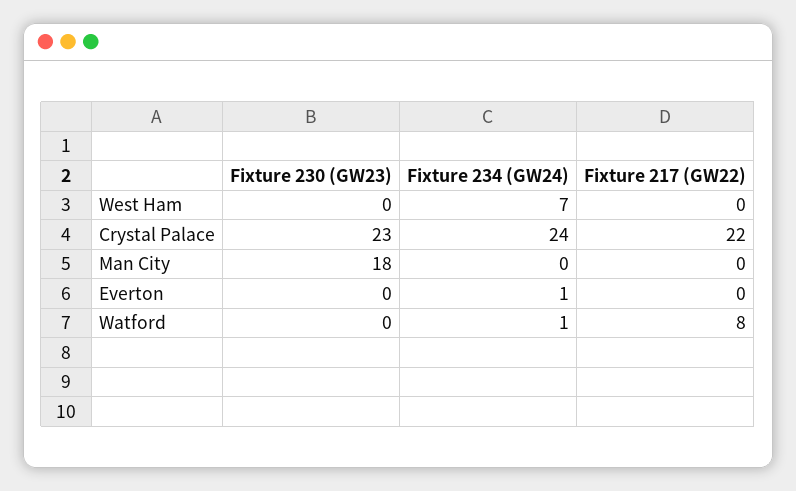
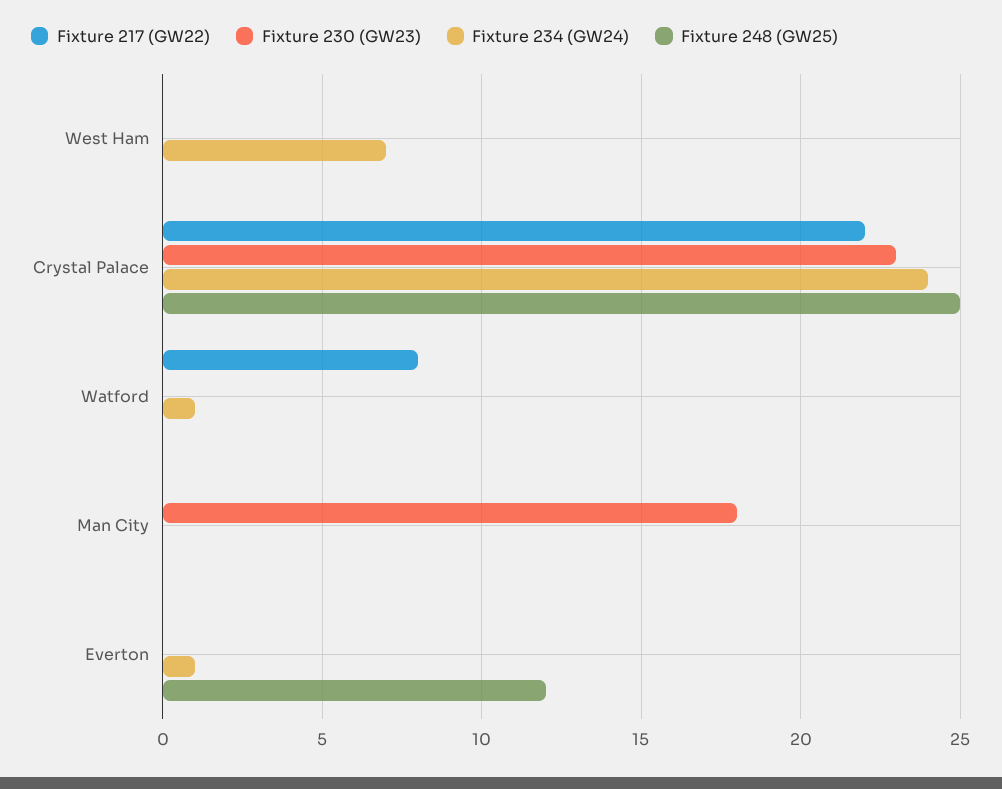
Fixture 248 (GW25), West Ham: none -> 0
Fixture 248 (GW25), Crystal Palace: none -> 25
Fixture 248 (GW25), Watford: none -> 0
Fixture 248 (GW25), Man City: none -> 0
Fixture 248 (GW25), Everton: none -> 12

